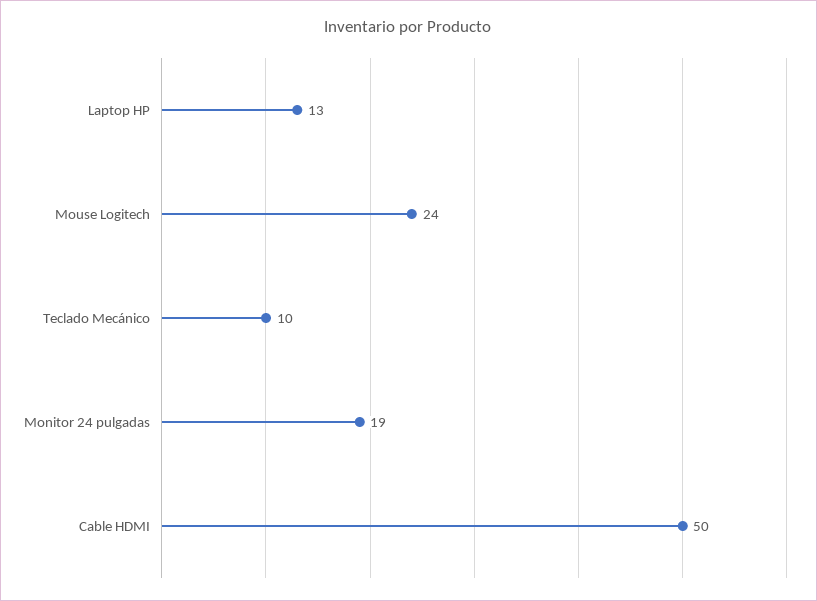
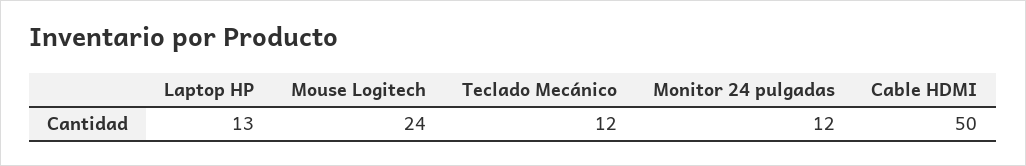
Teclado Mecánico: 10 -> 12
Monitor 24 pulgadas: 19 -> 12

